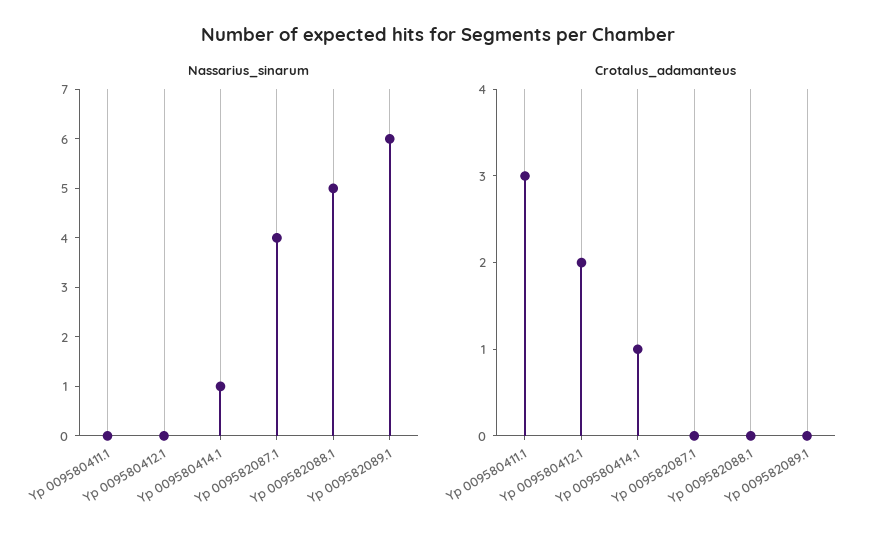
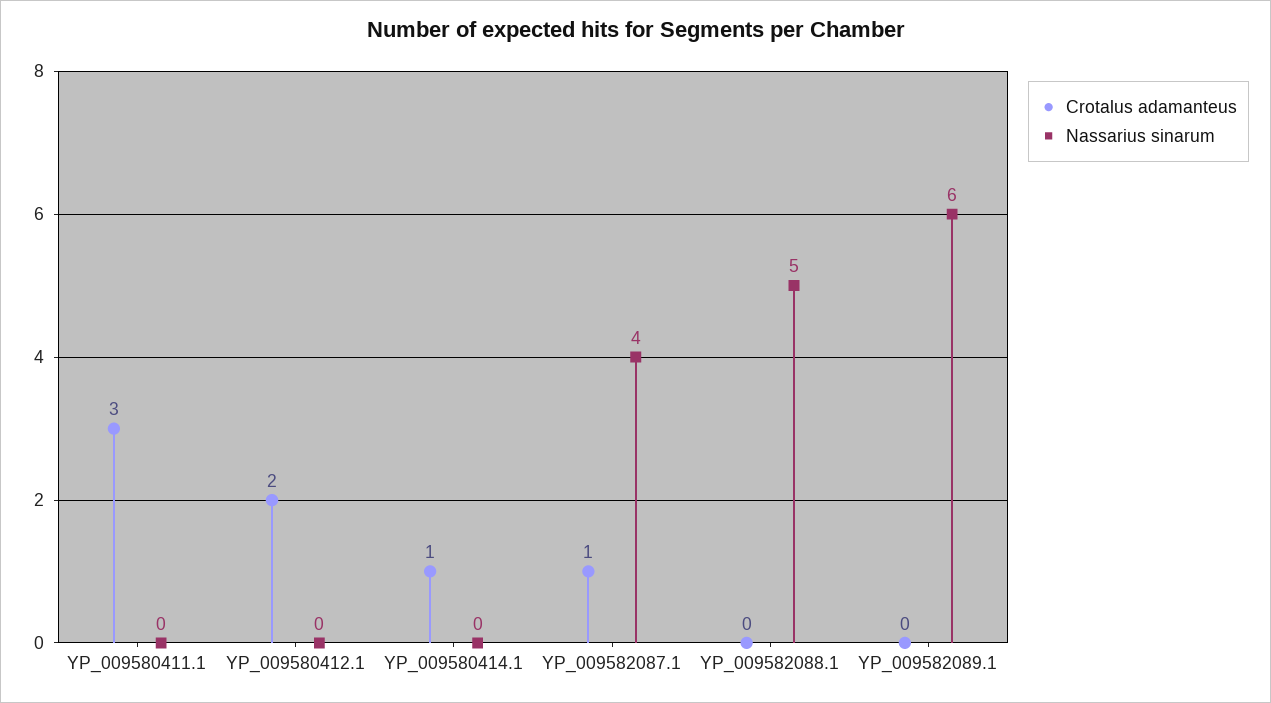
Nassarius_sinarum, Yp 009580414.1: 1 -> 0
Crotalus_adamanteus, Yp 009582087.1: 0 -> 1

